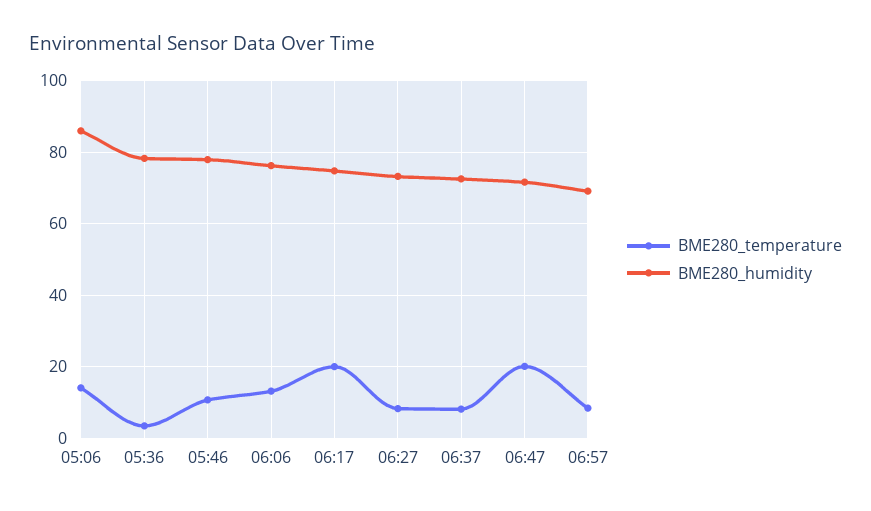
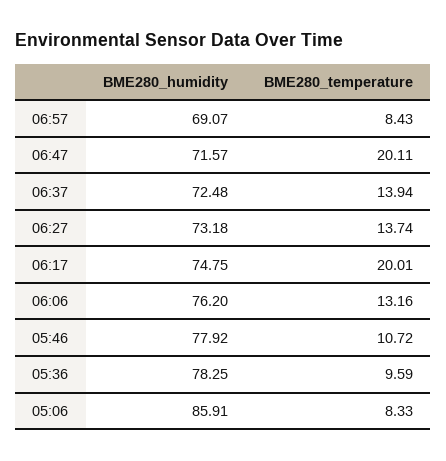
BME280_temperature, 05:06: 14 -> 8.33
BME280_temperature, 05:36: 4 -> 9.59
BME280_temperature, 06:27: 8 -> 13.74
BME280_temperature, 06:37: 8 -> 13.94

